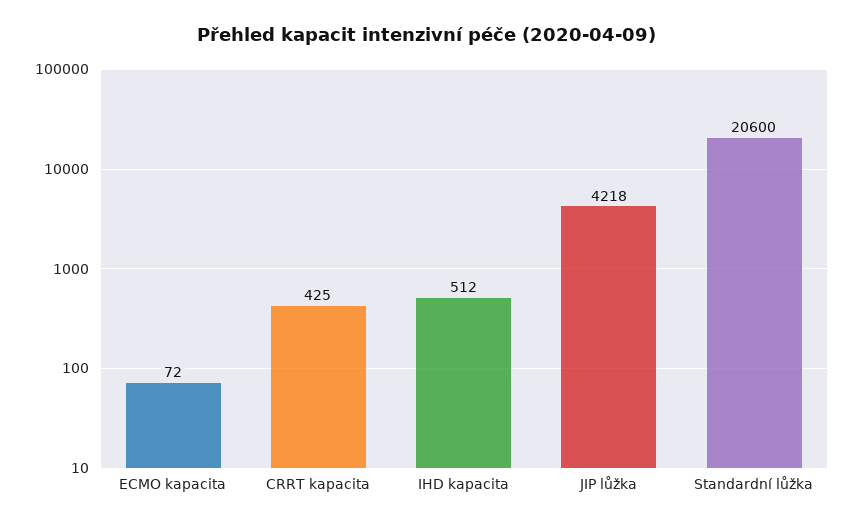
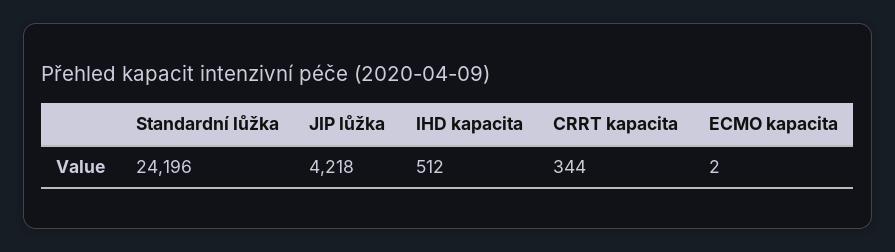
ECMO kapacita: 72 -> 2
CRRT kapacita: 425 -> 344
Standardní lůžka: 20600 -> 24196

